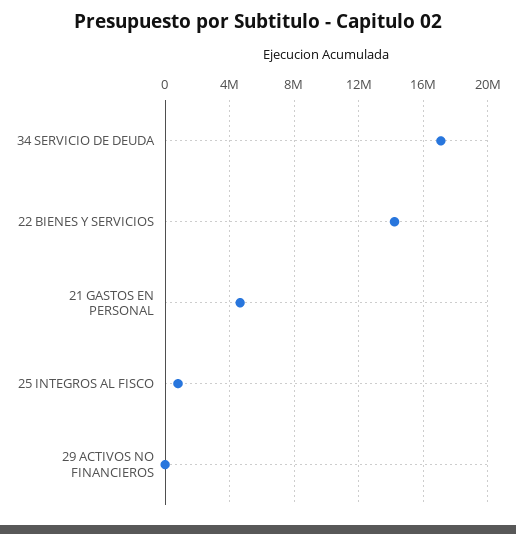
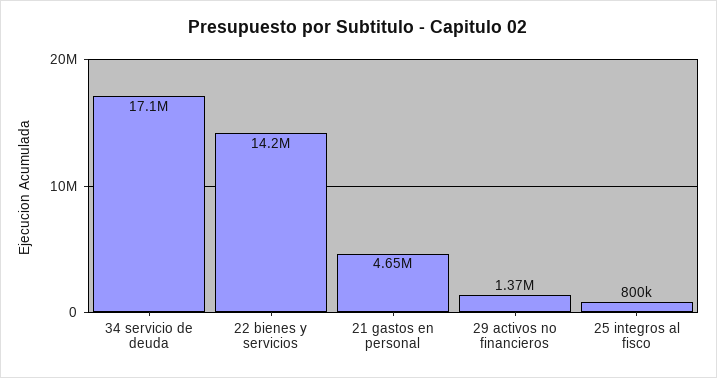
29 ACTIVOS NO FINANCIEROS: 0 -> 1370000

